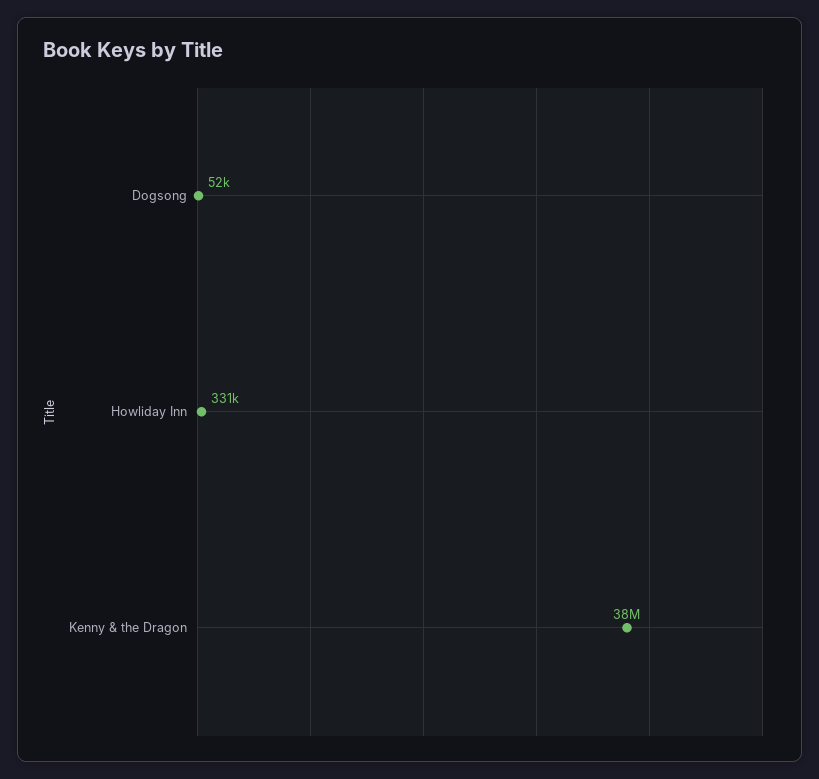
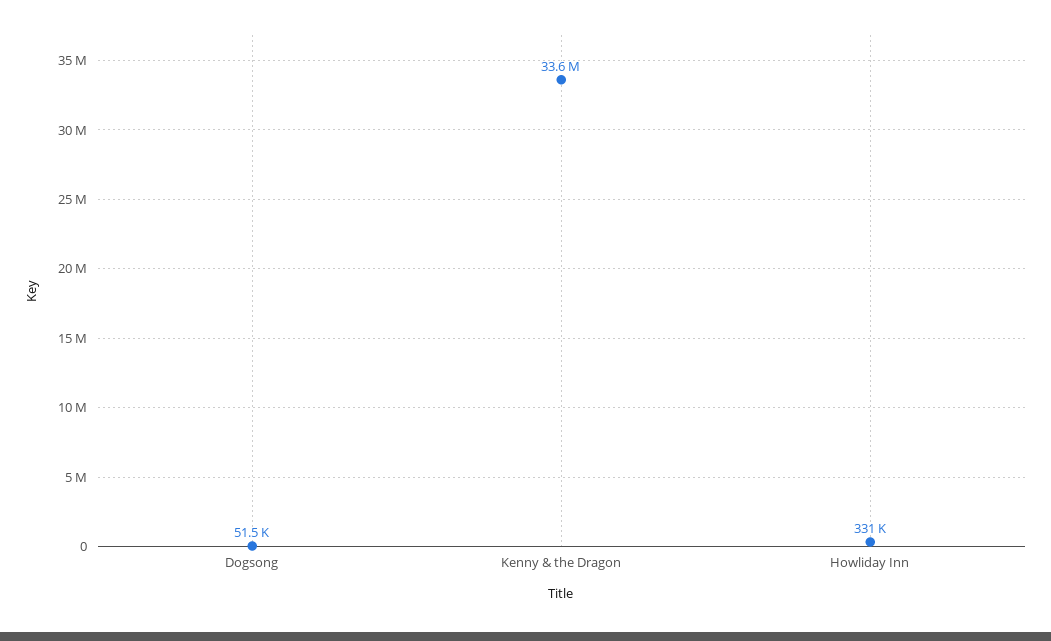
Kenny & the Dragon: 38000000 -> 33600000

